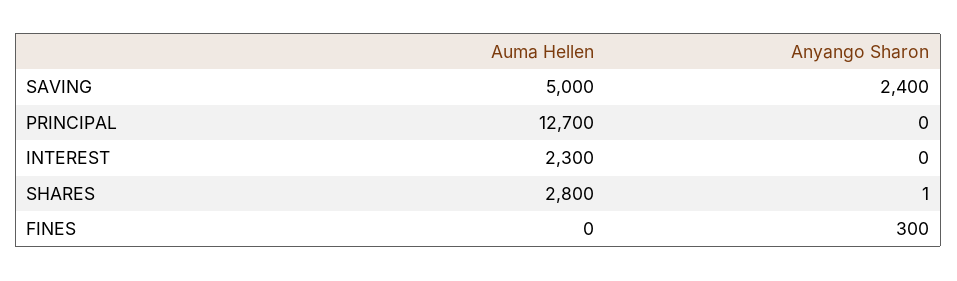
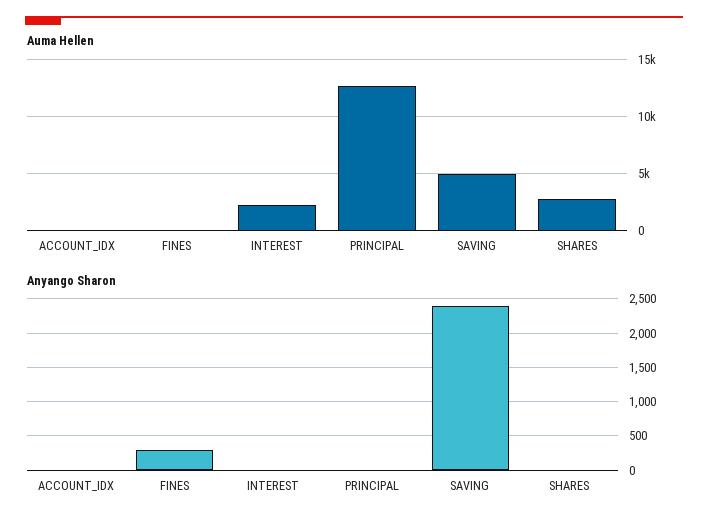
Auma Hellen, ACCOUNT_IDX: none -> 0
Anyango Sharon, ACCOUNT_IDX: none -> 0

